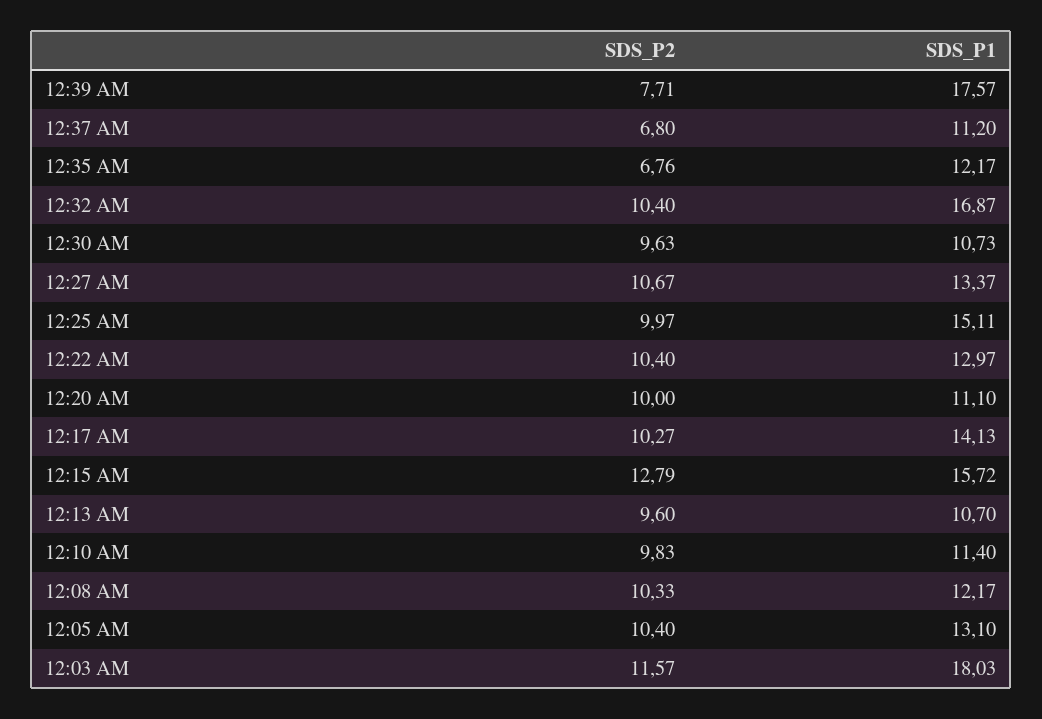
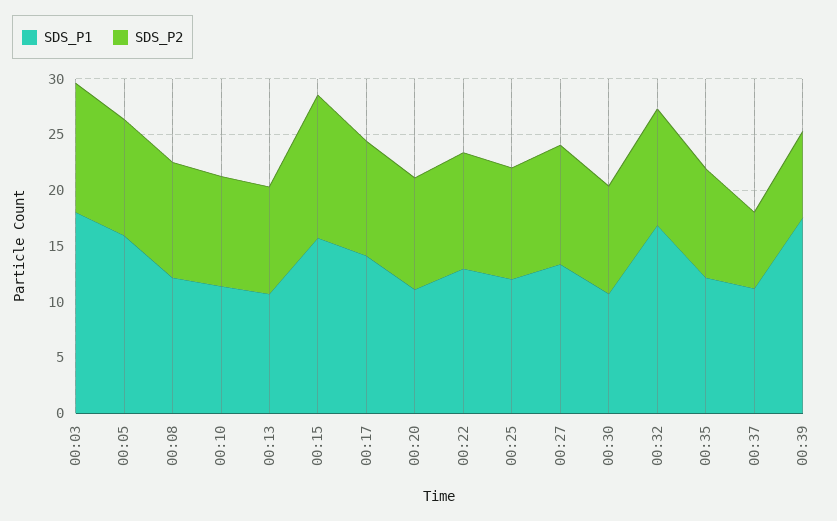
SDS_P2, 12:35 AM: 6.76 -> 10
SDS_P1, 12:25 AM: 15.11 -> 12
SDS_P1, 12:05 AM: 13.1 -> 16

